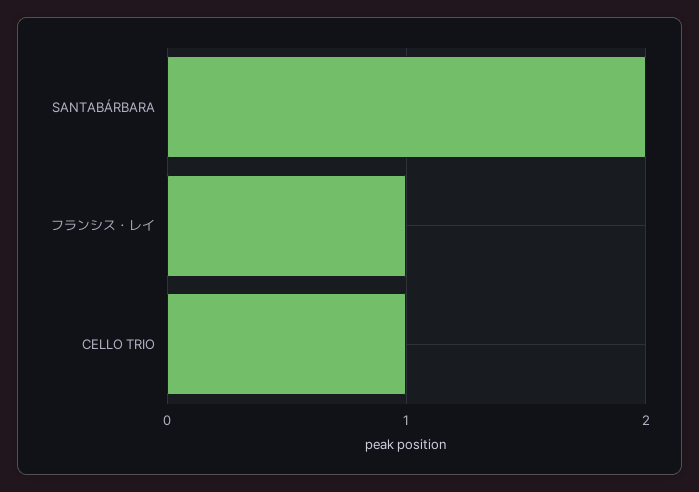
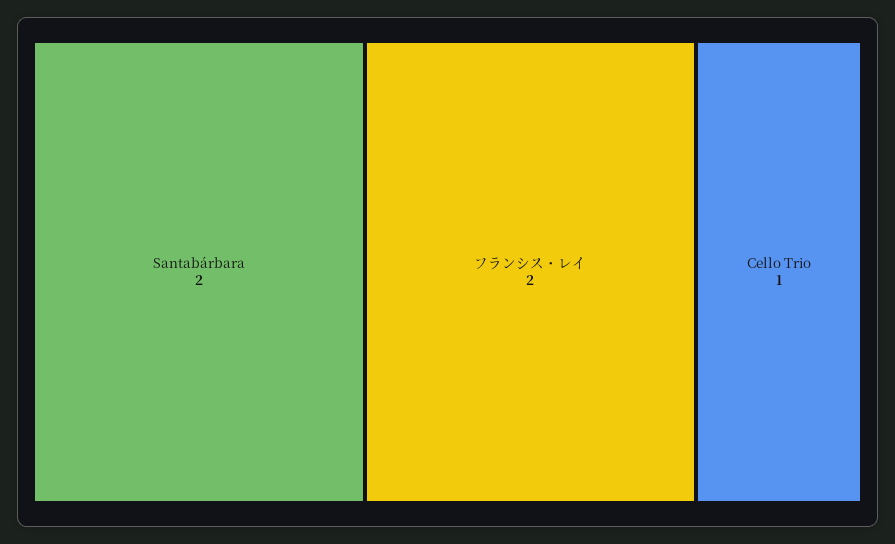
フランシス・レイ: 1 -> 2

